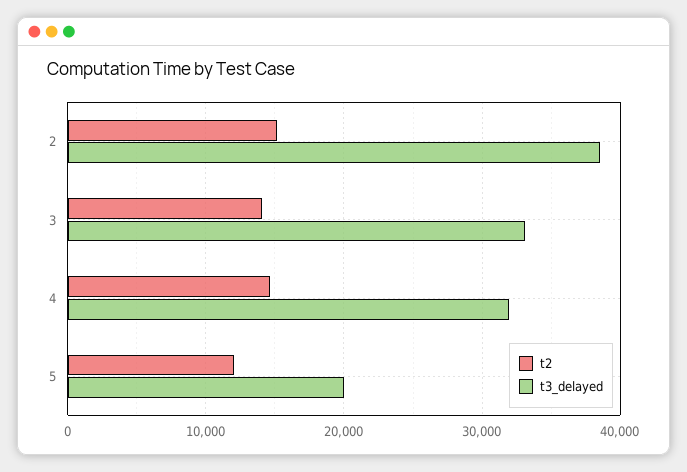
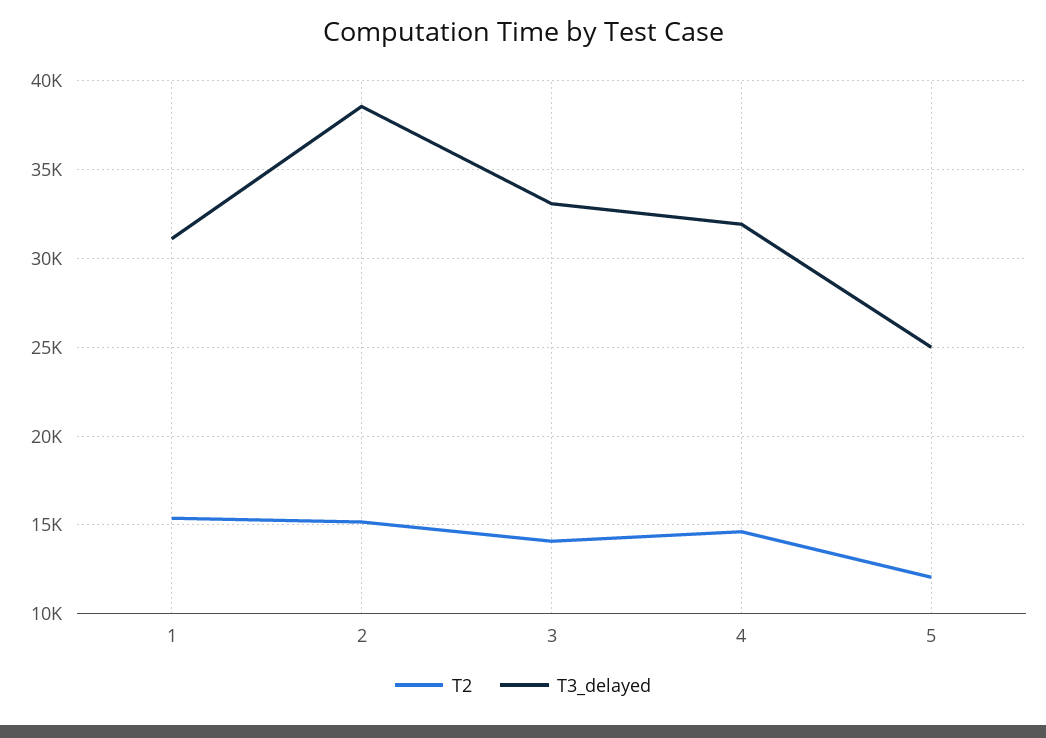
t3_delayed, 5: 20000 -> 25000
t2, 1: none -> 15500
t3_delayed, 1: none -> 31000

